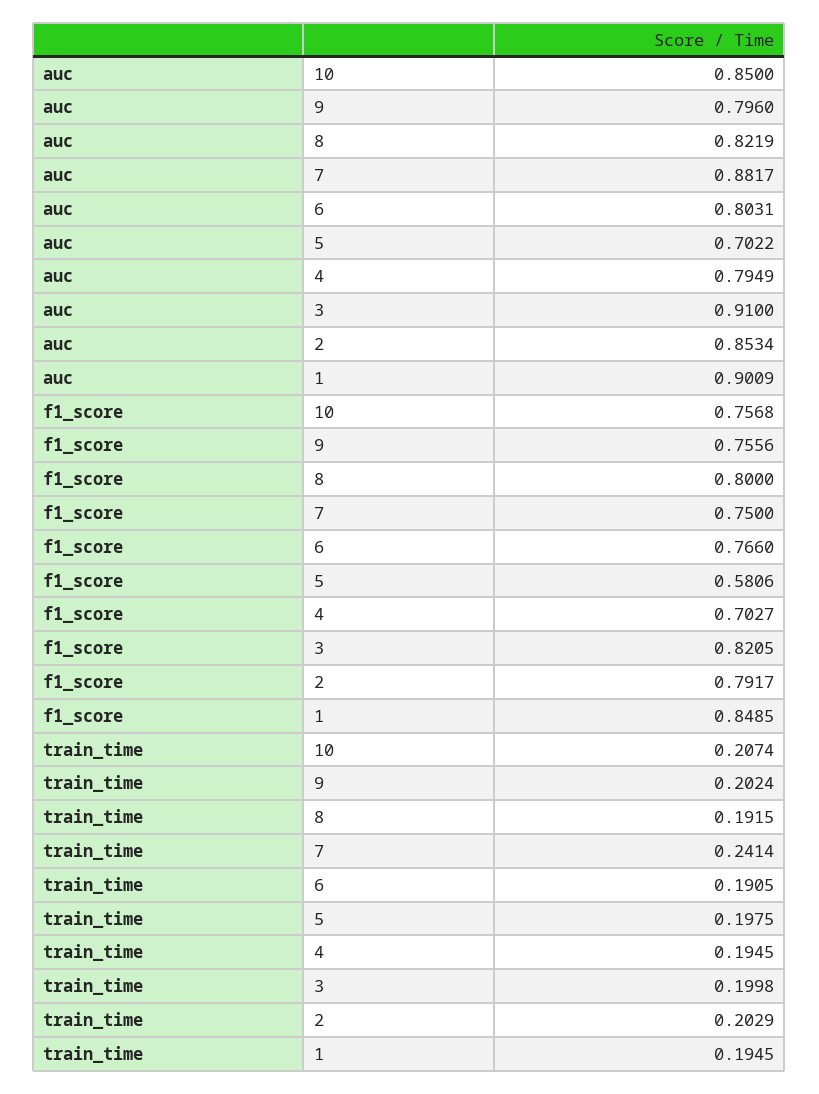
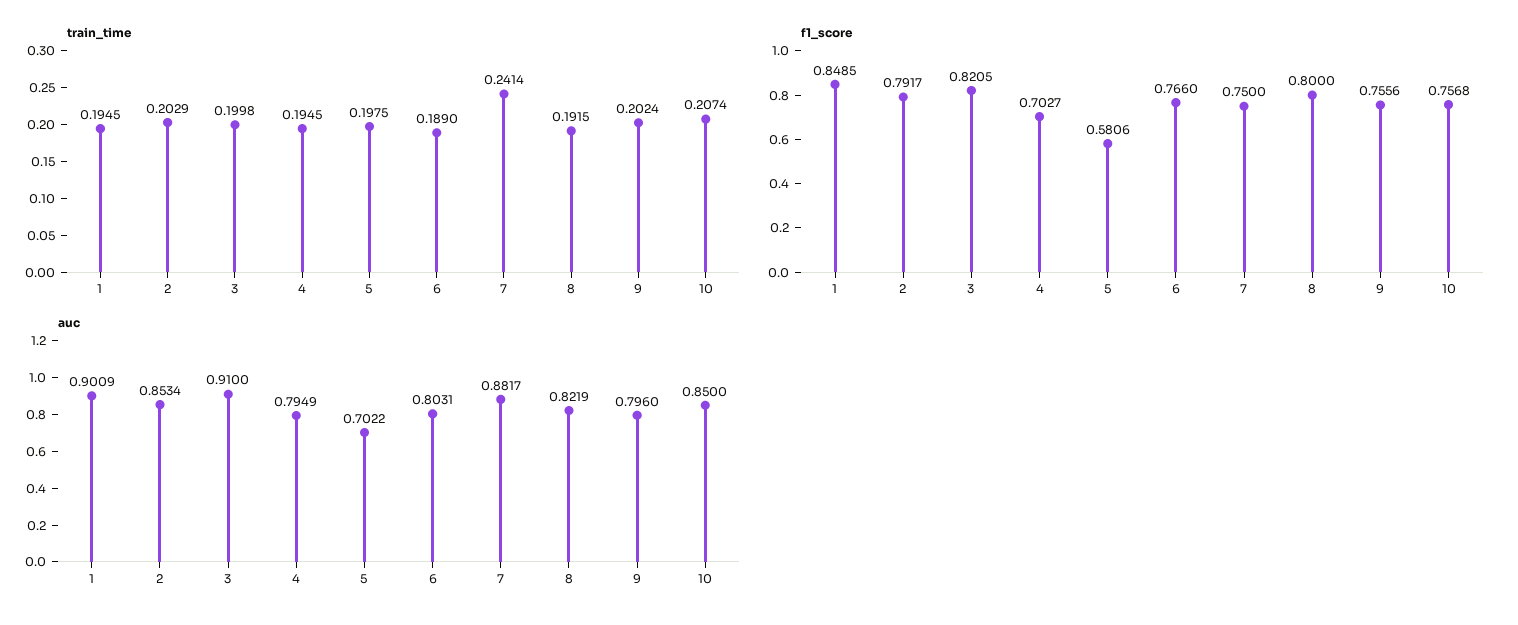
train_time, 6: 0.1905 -> 0.189

